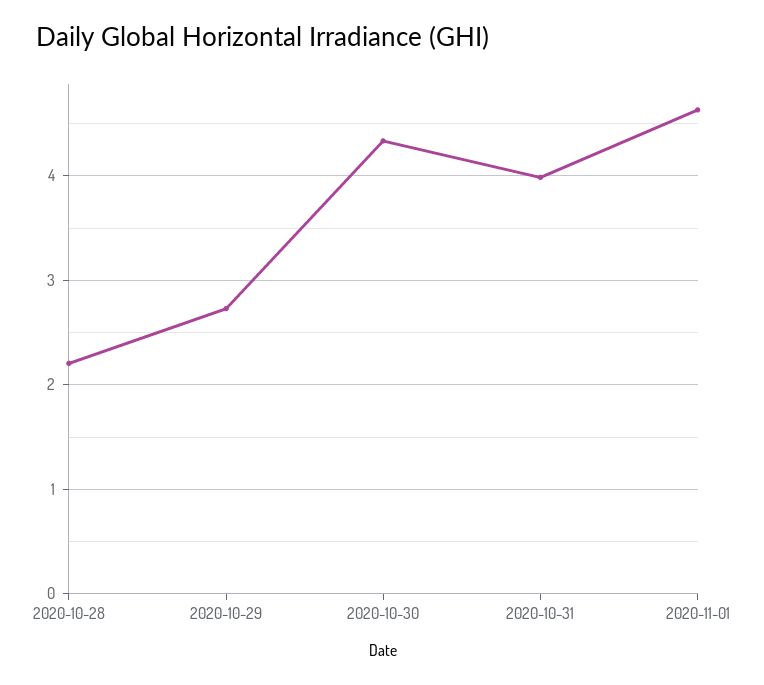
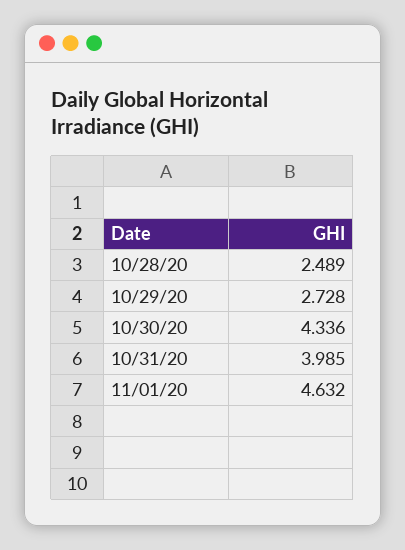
2020-10-28: 2.2 -> 2.489

